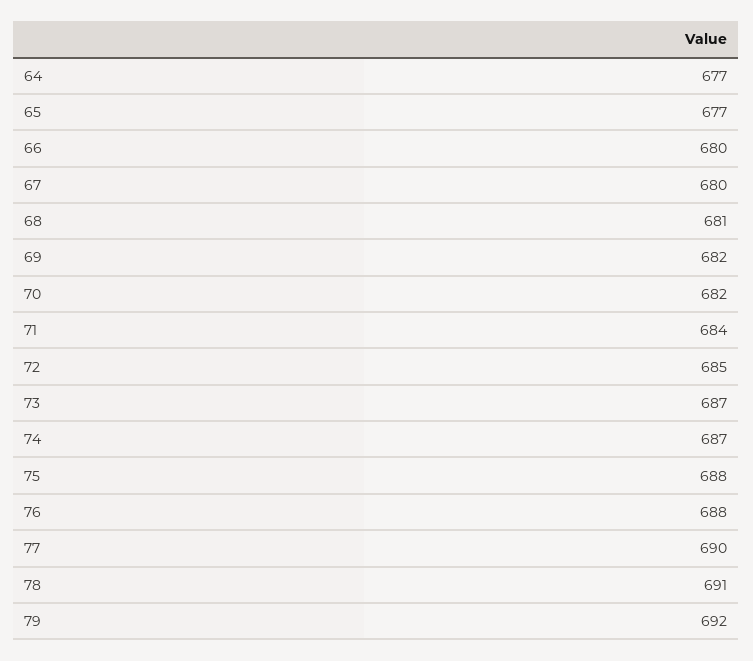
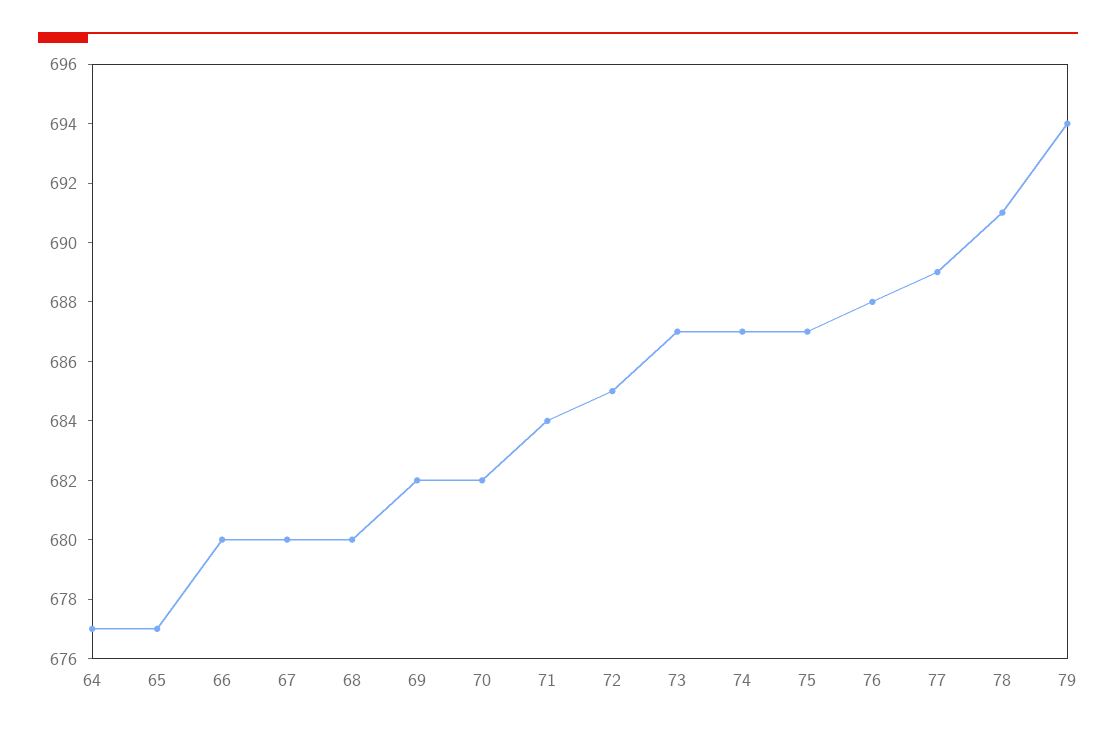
68: 681 -> 680
75: 688 -> 687
77: 690 -> 689
79: 692 -> 694

